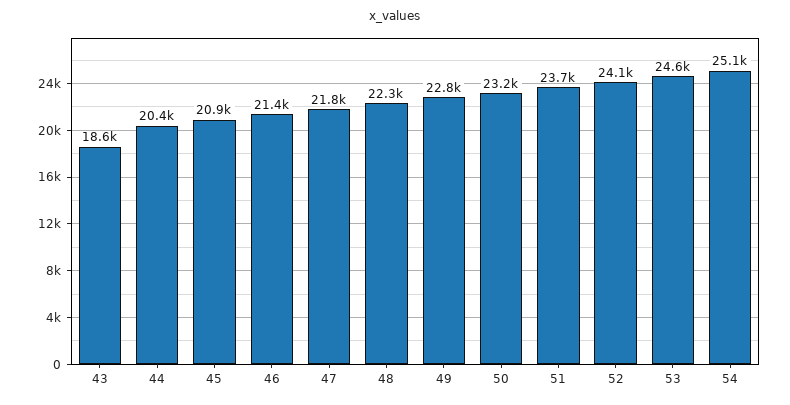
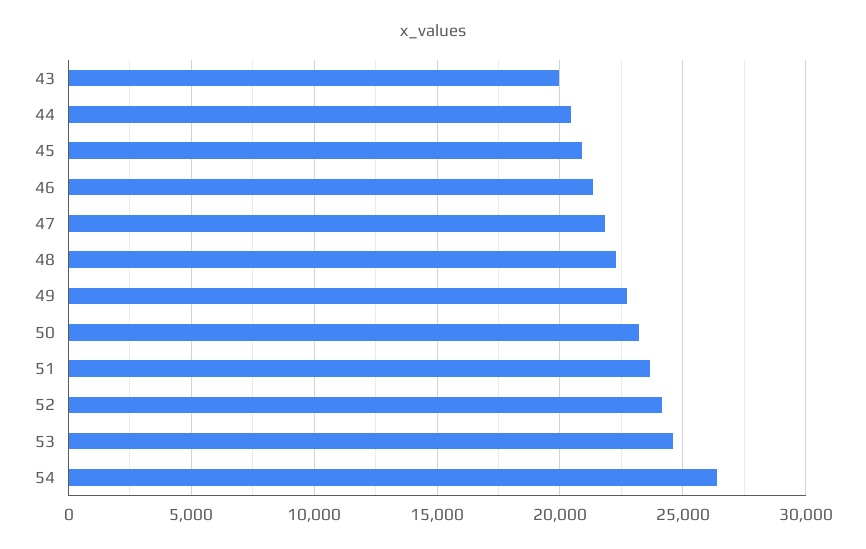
43: 18600 -> 20000
54: 25100 -> 26500

